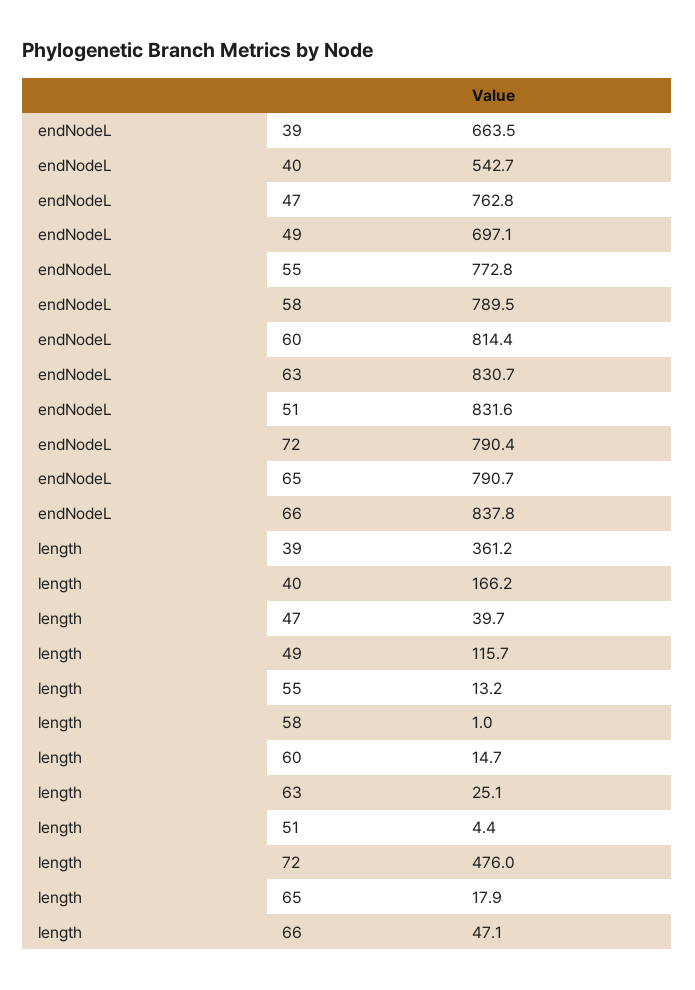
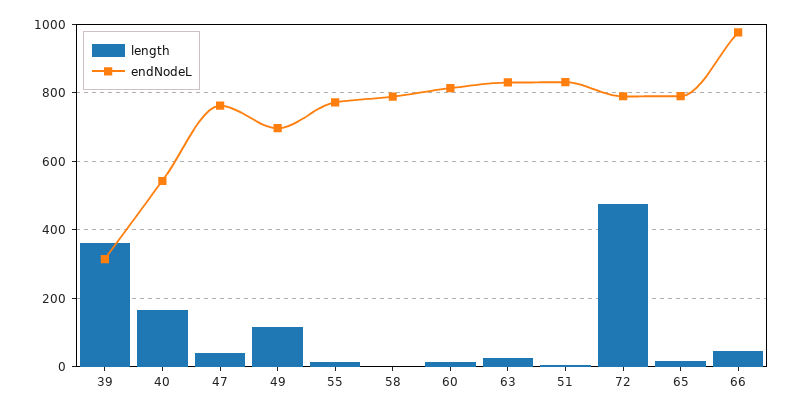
endNodeL, 39: 663.5 -> 320
endNodeL, 66: 837.8 -> 980

